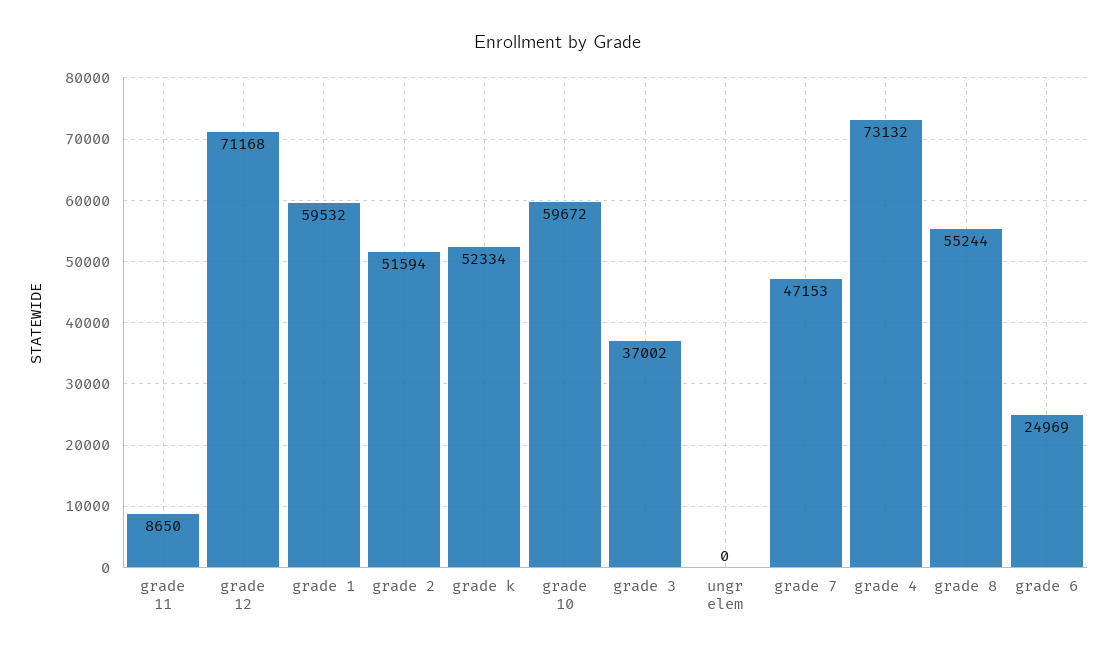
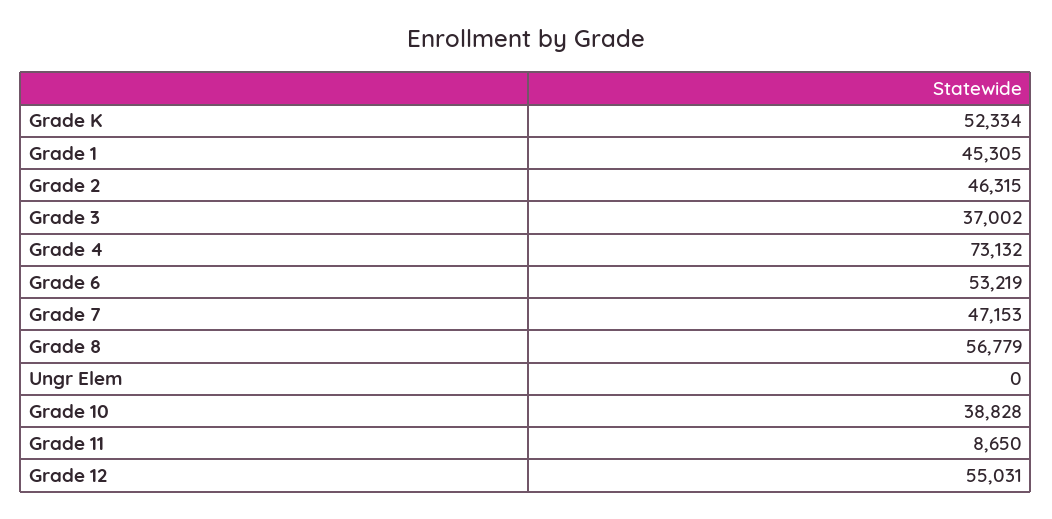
grade 12: 71168 -> 55031
grade 1: 59532 -> 45305
grade 2: 51594 -> 46315
grade 10: 59672 -> 38828
grade 8: 55244 -> 56779
grade 6: 24969 -> 53219

